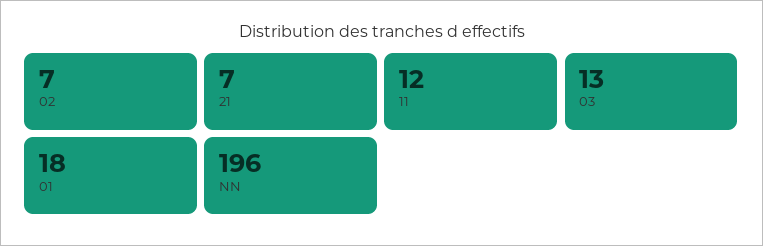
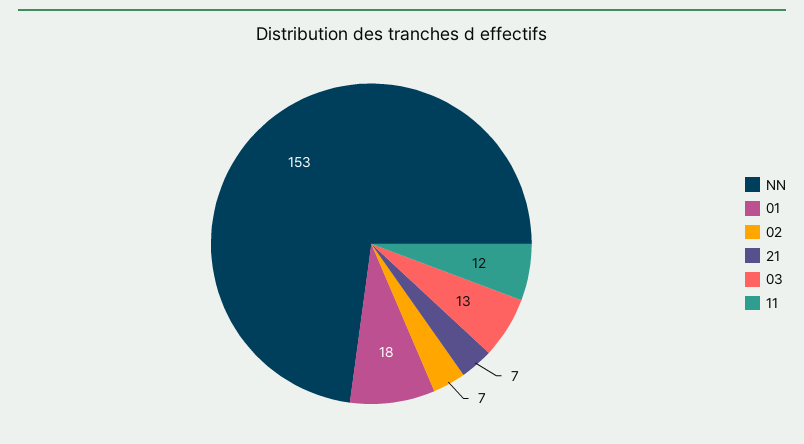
NN: 196 -> 153

